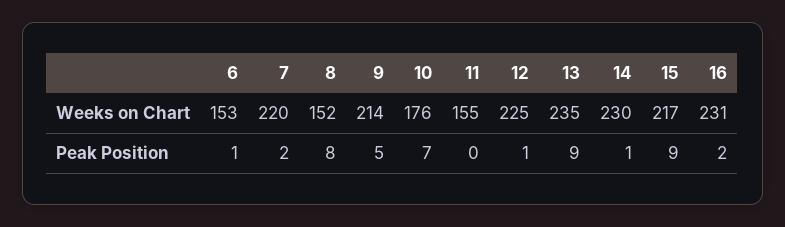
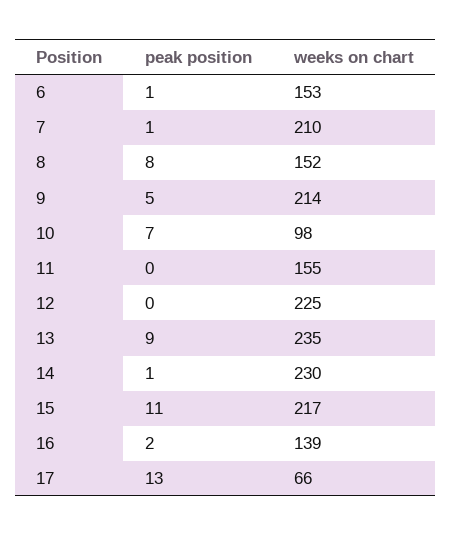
7, Weeks on Chart: 220 -> 210
10, Weeks on Chart: 176 -> 98
16, Weeks on Chart: 231 -> 139
7, Peak Position: 2 -> 1
12, Peak Position: 1 -> 0
15, Peak Position: 9 -> 11
17, Peak Position: none -> 13
17, Weeks on Chart: none -> 66

